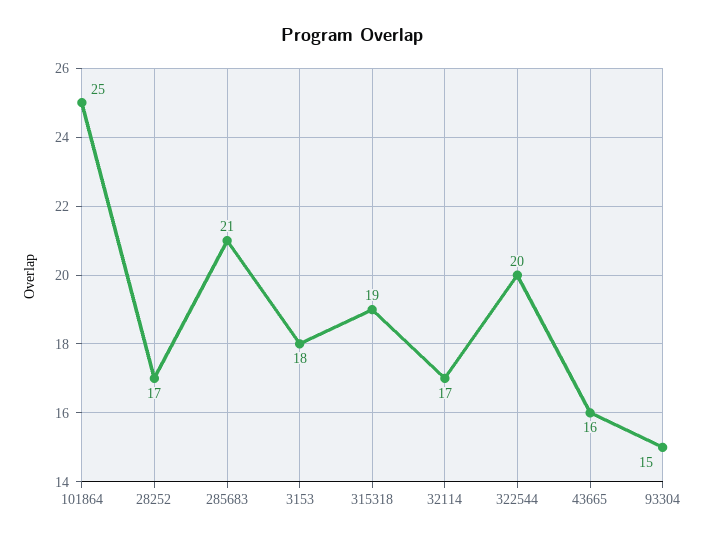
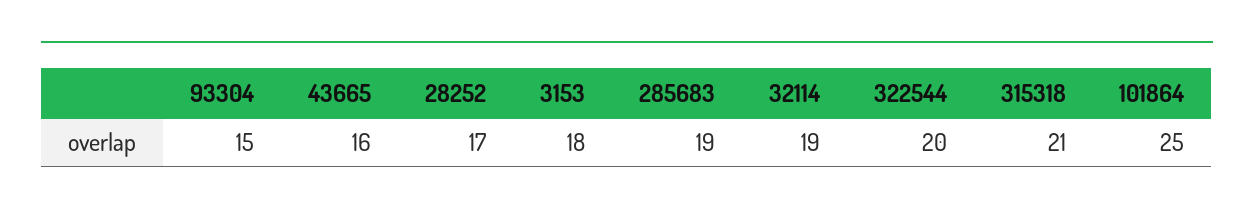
285683: 21 -> 19
315318: 19 -> 21
32114: 17 -> 19

